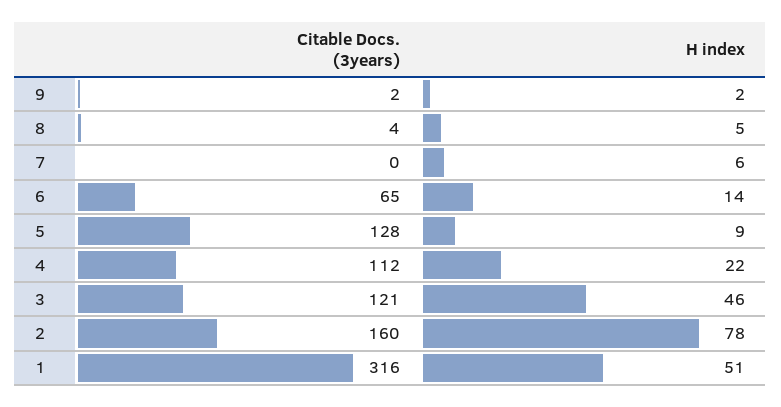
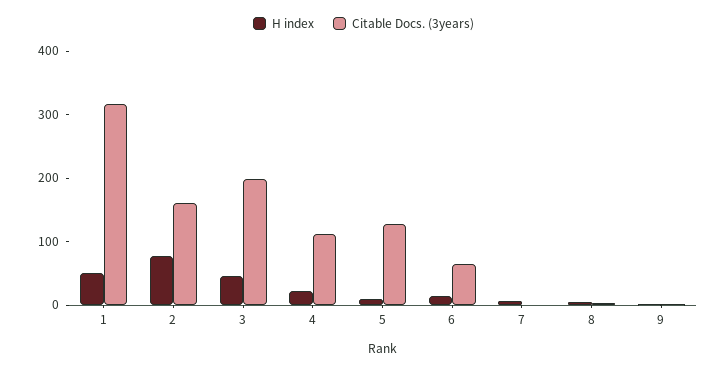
Citable Docs. (3years), 3: 121 -> 200

